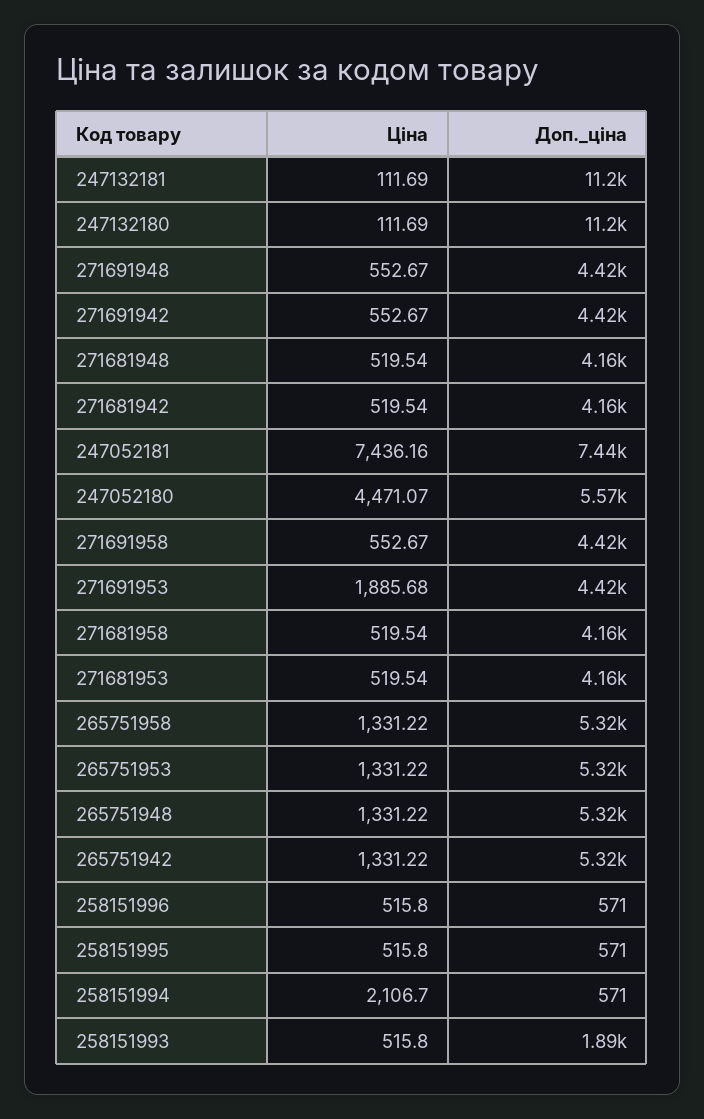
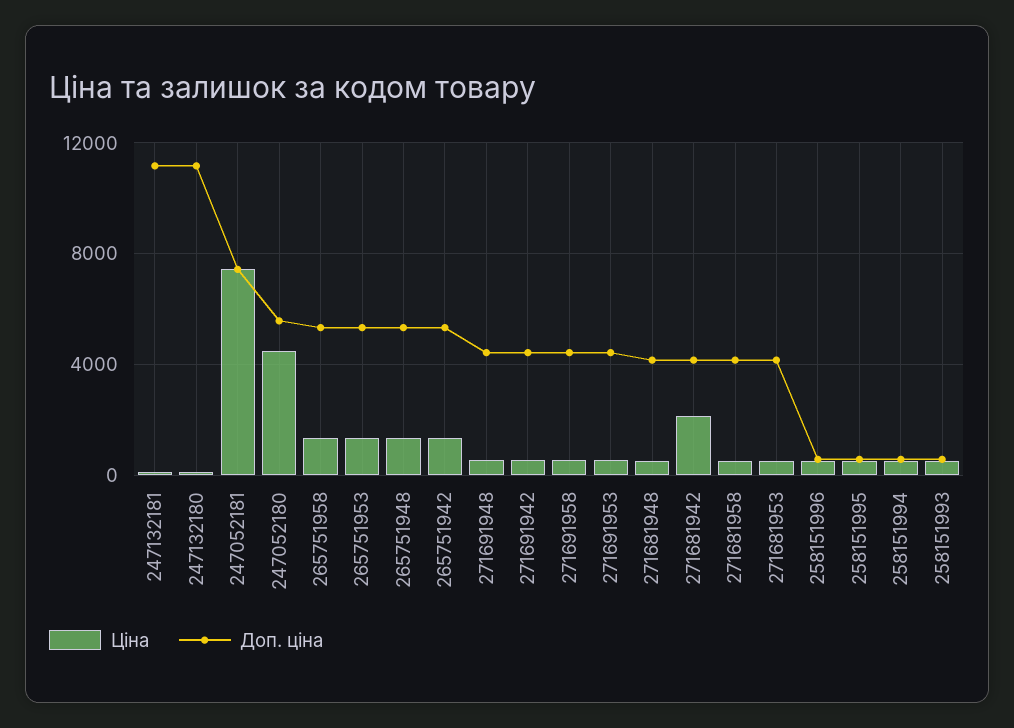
Ціна, 271681942: 519.54 -> 2000
Ціна, 271691953: 1885.68 -> 500
Ціна, 258151994: 2106.7 -> 500
Доп._ціна, 258151993: 1890 -> 500

